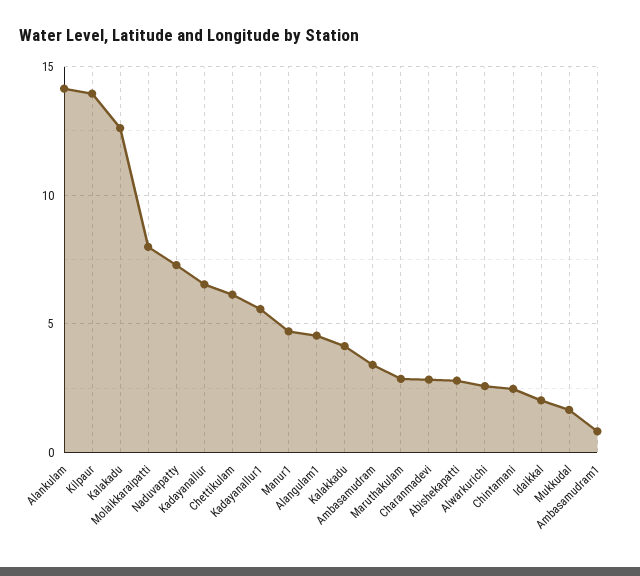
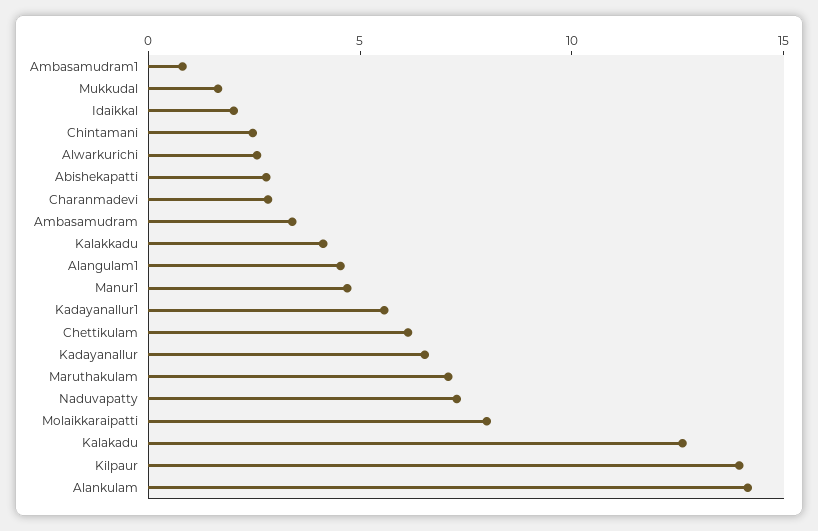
Maruthakulam: 3 -> 7

